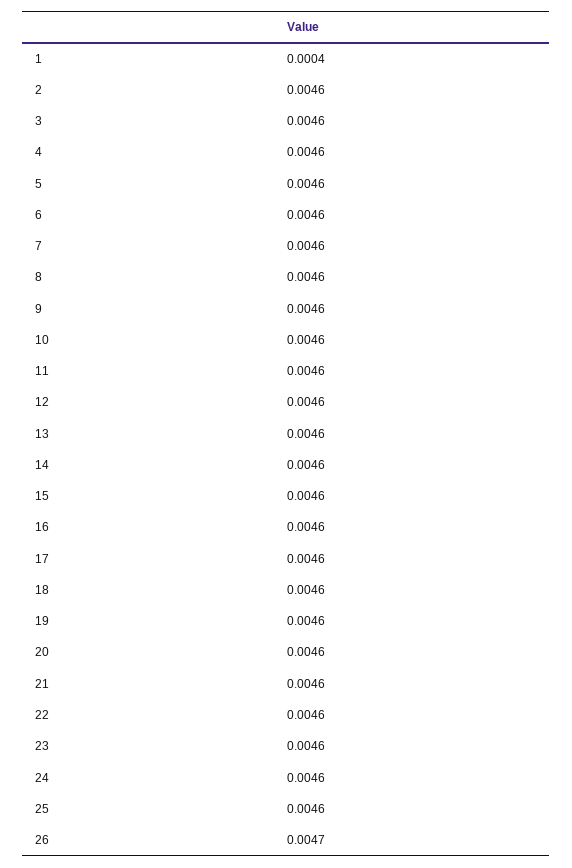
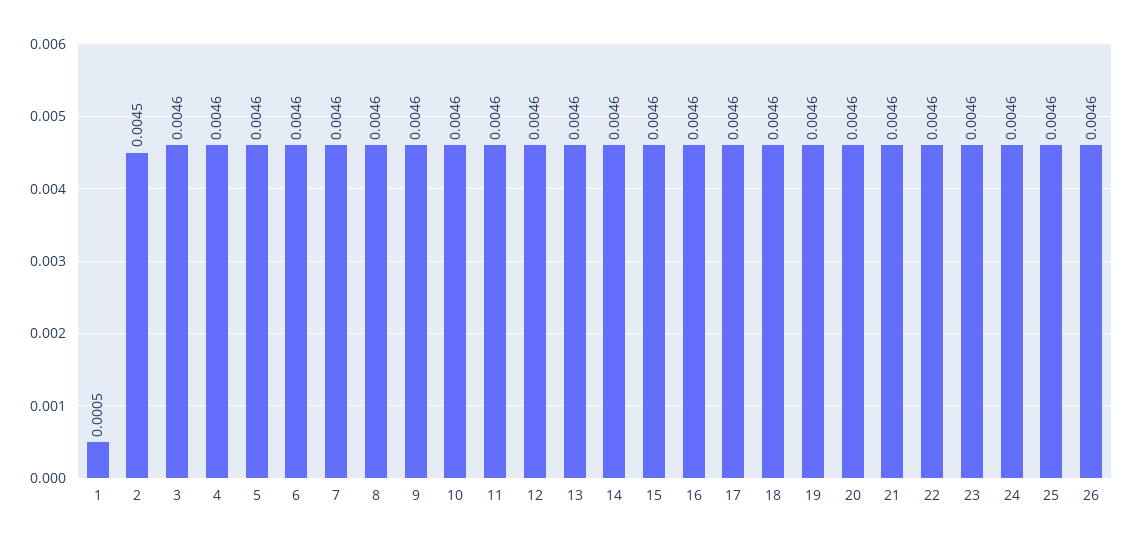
1: 0.0004 -> 0.0005
2: 0.0046 -> 0.0045
26: 0.0047 -> 0.0046

